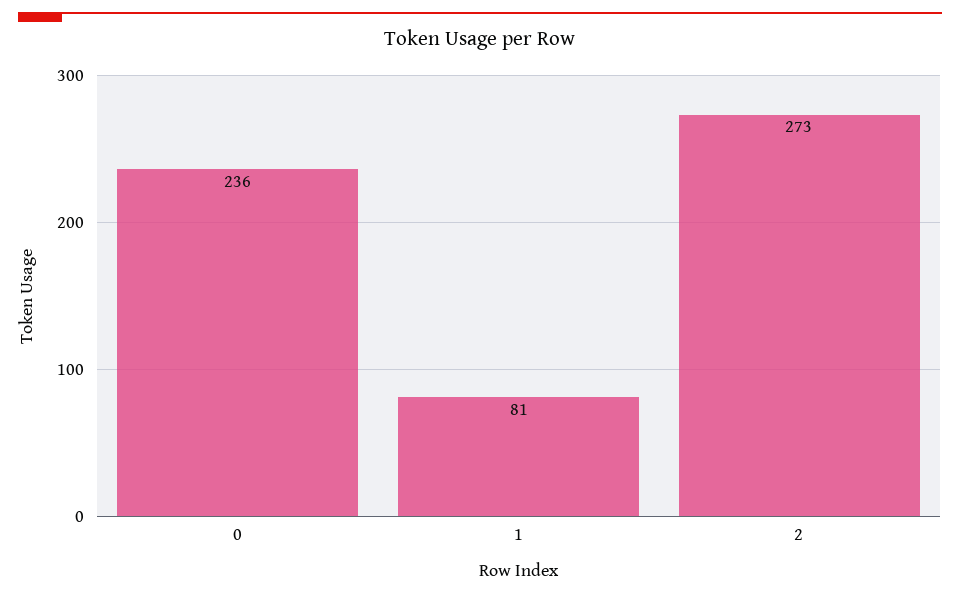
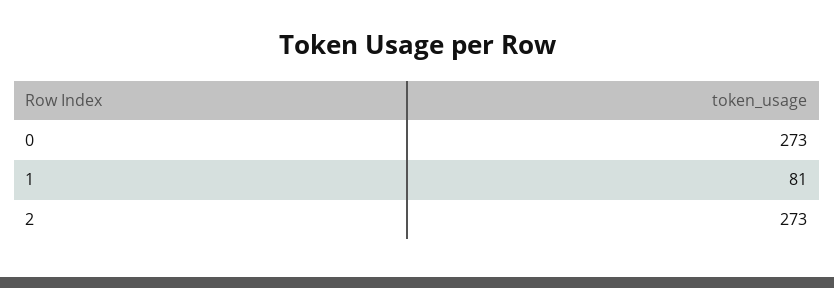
0: 236 -> 273

